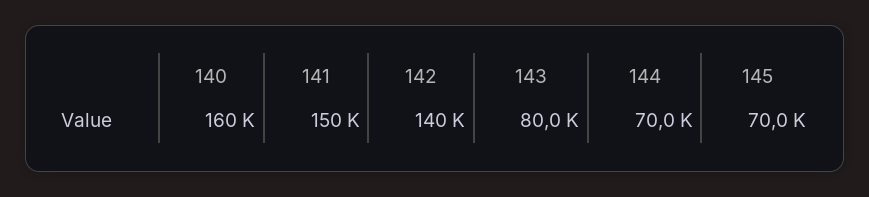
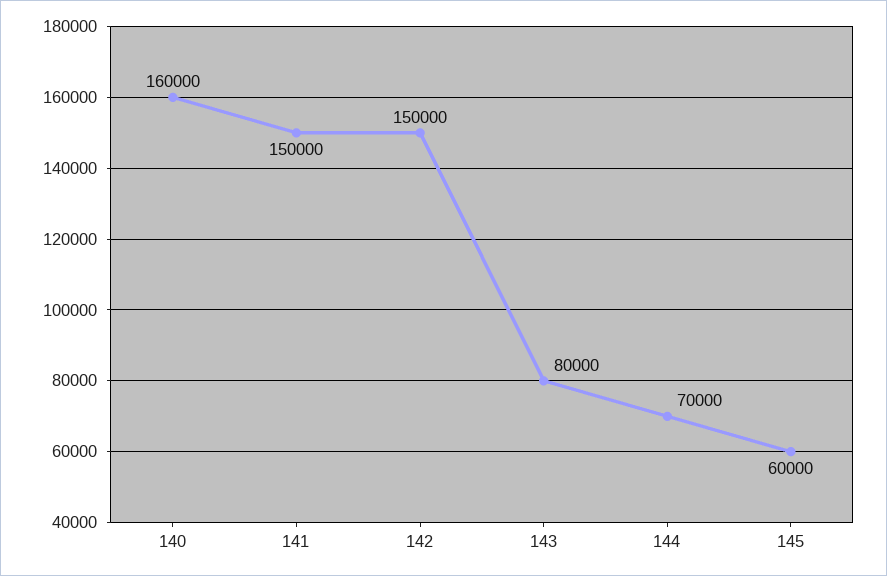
142: 140000 -> 150000
145: 70000 -> 60000

